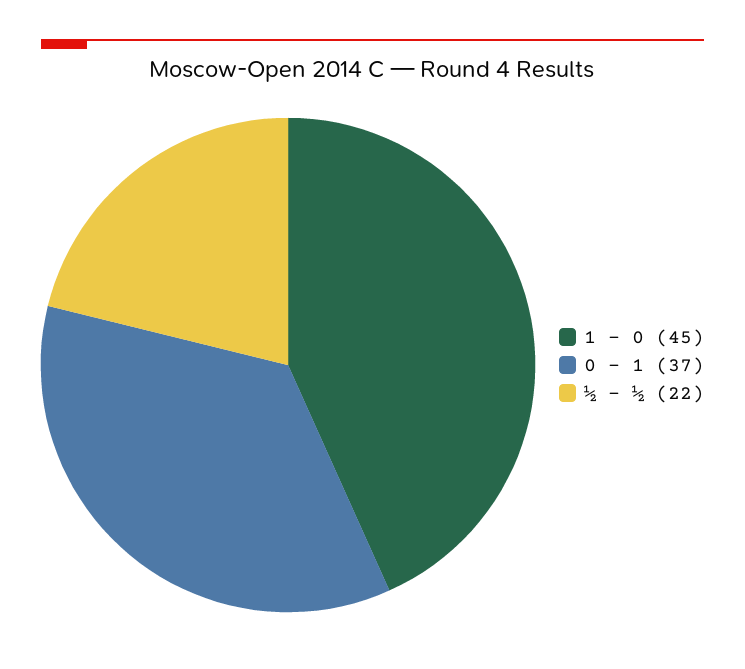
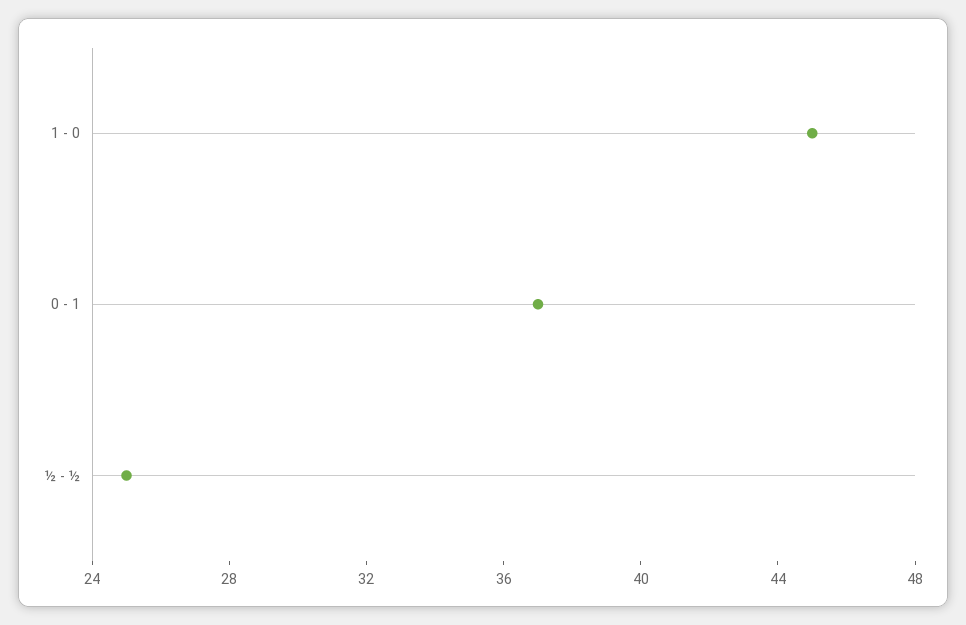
½ - ½: 22 -> 25

